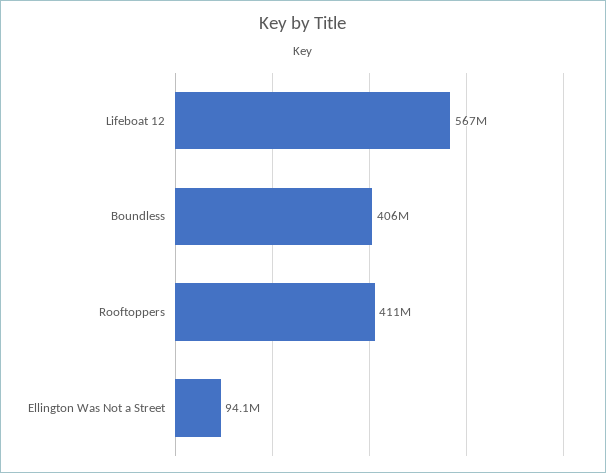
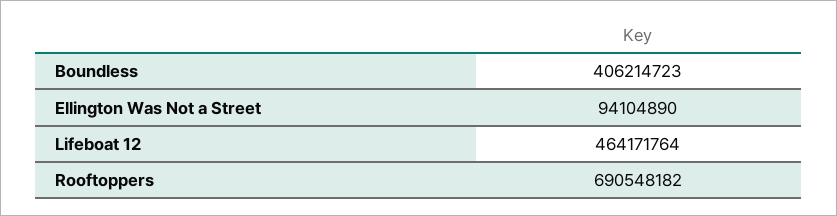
Lifeboat 12: 567000000 -> 464171764
Rooftoppers: 411000000 -> 690548182

